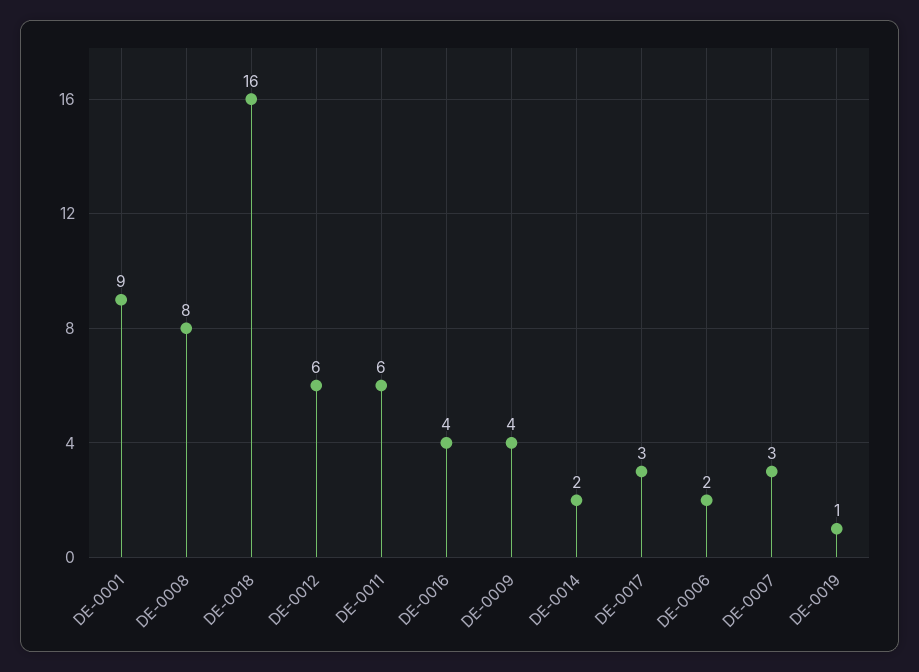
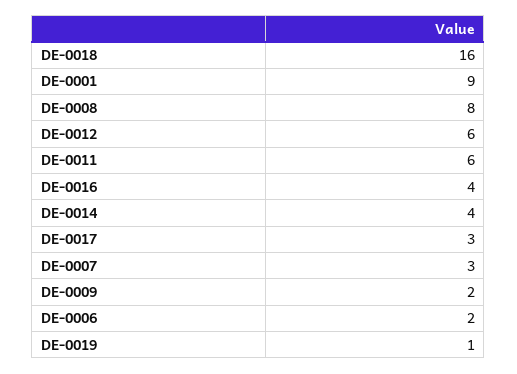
DE-0009: 4 -> 2
DE-0014: 2 -> 4

